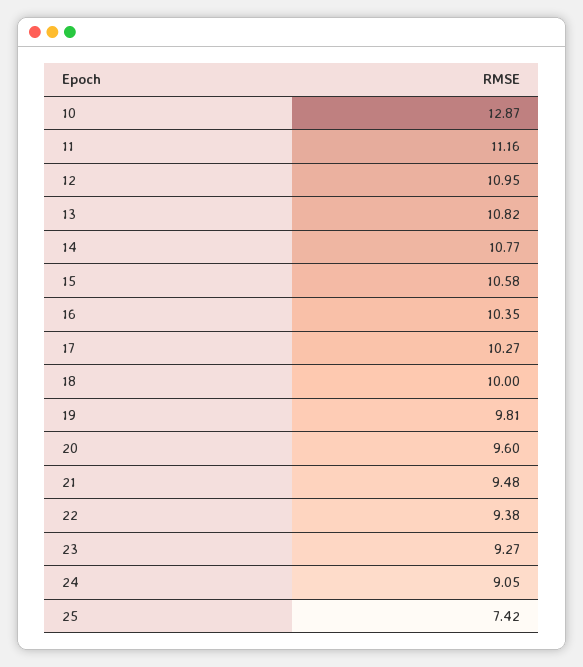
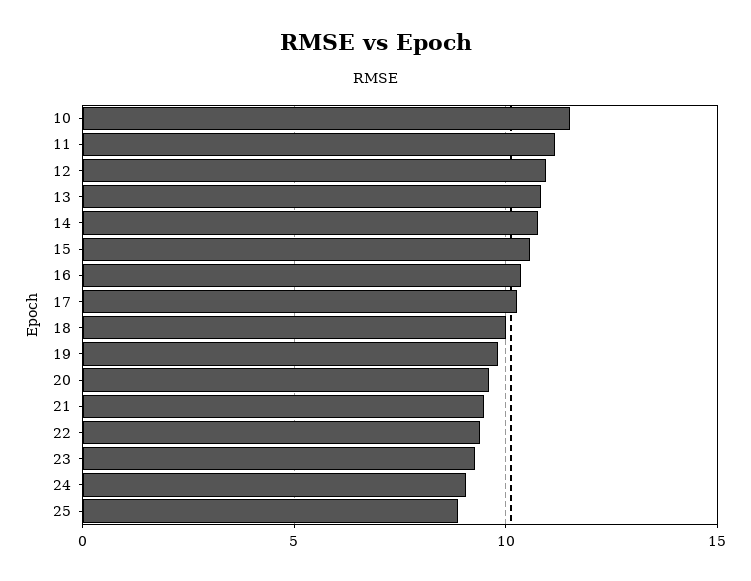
10: 12.87 -> 11.5
25: 7.42 -> 9

